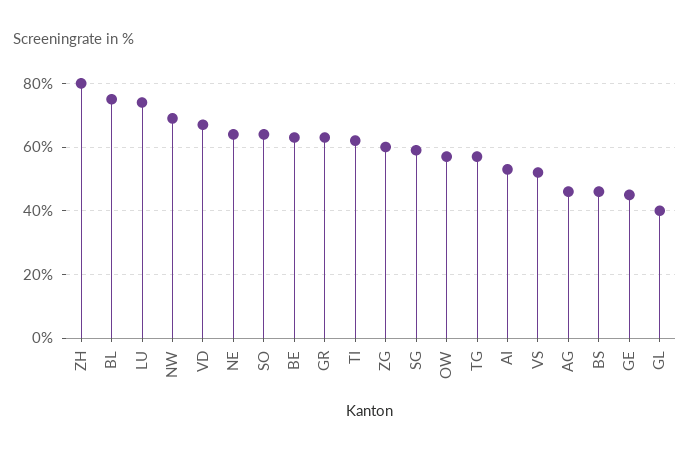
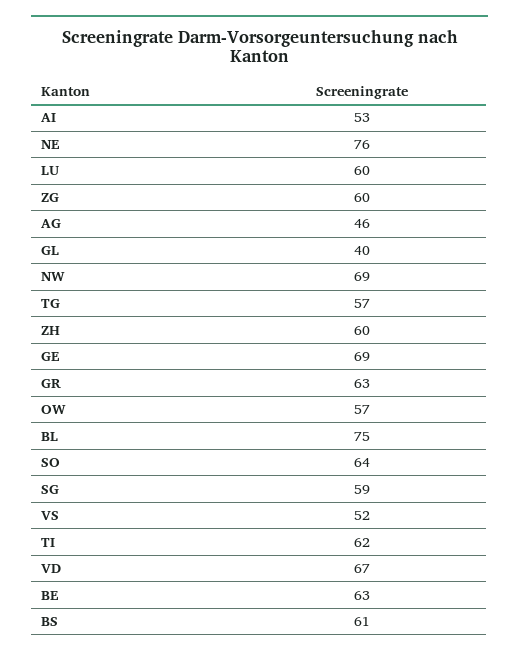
ZH: 80 -> 60
LU: 75 -> 60
NE: 65 -> 76
BS: 45 -> 61
GE: 45 -> 69

